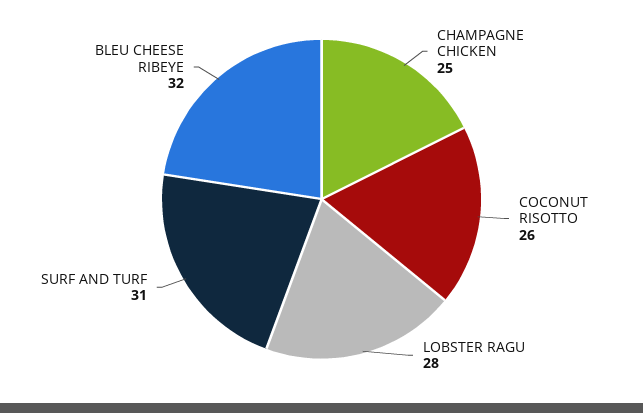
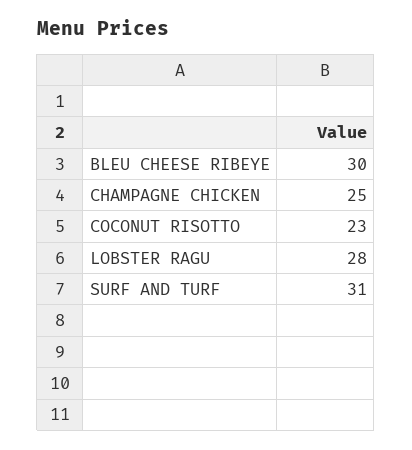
COCONUT RISOTTO: 26 -> 23
BLEU CHEESE RIBEYE: 32 -> 30

